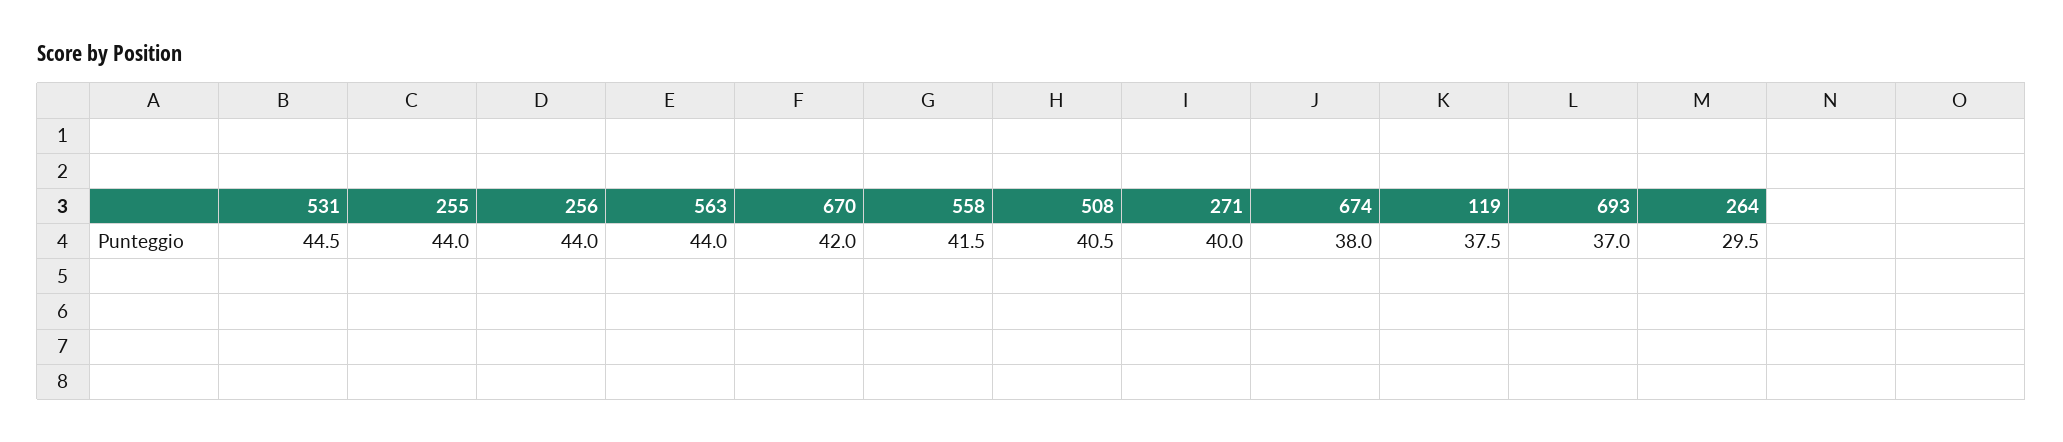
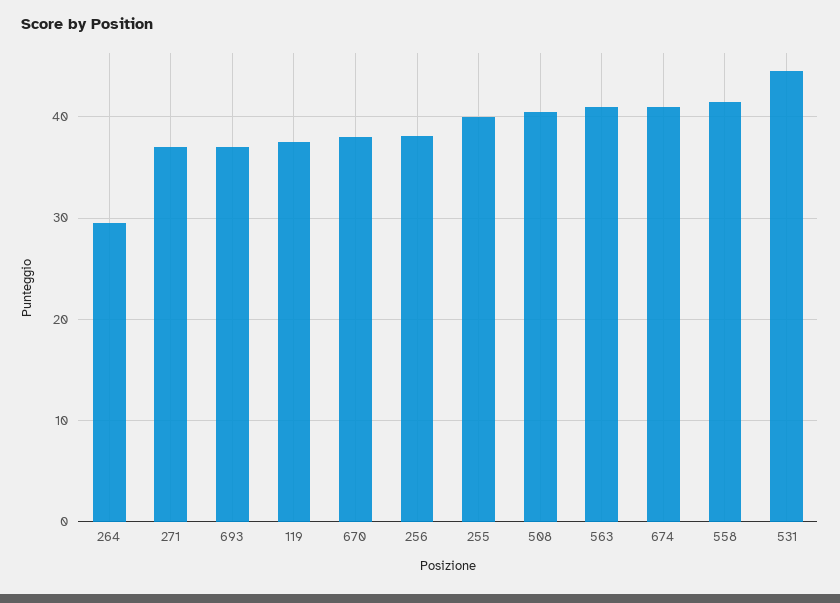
255: 44 -> 40
256: 44 -> 38
563: 44 -> 41
670: 42 -> 38
271: 40 -> 37
674: 38 -> 41

